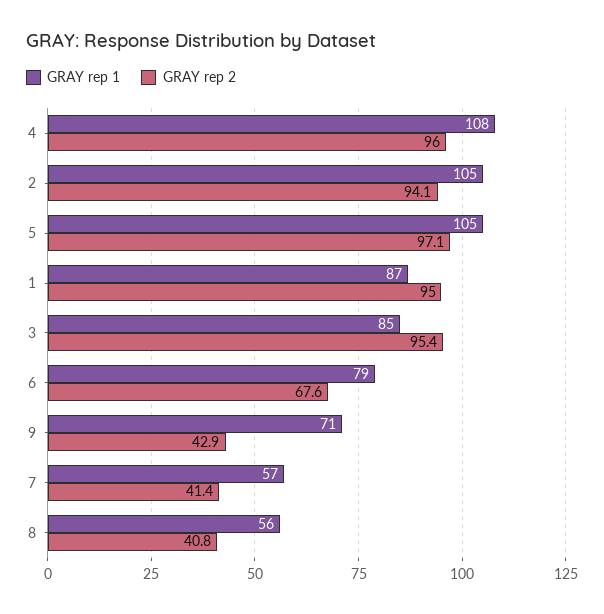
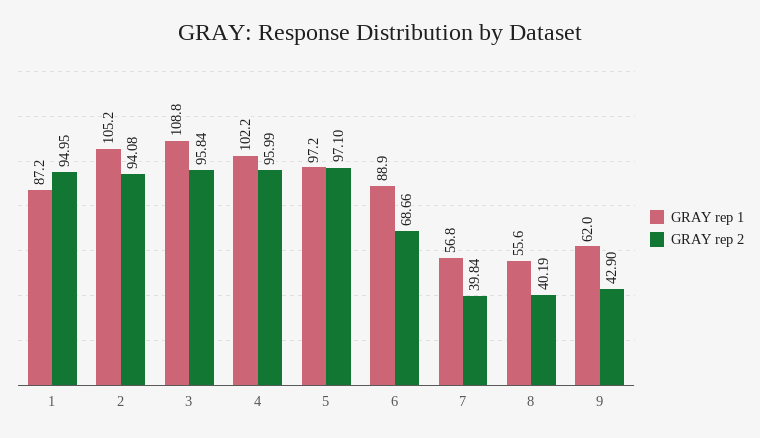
GRAY rep 1, 4: 108 -> 102.2
GRAY rep 1, 5: 105 -> 97.2
GRAY rep 1, 3: 85 -> 108.8
GRAY rep 2, 3: 95.4 -> 95.84
GRAY rep 1, 6: 79 -> 88.9
GRAY rep 2, 6: 67.6 -> 68.66
GRAY rep 1, 9: 71 -> 62
GRAY rep 2, 7: 41.4 -> 39.84
GRAY rep 2, 8: 40.8 -> 40.19

